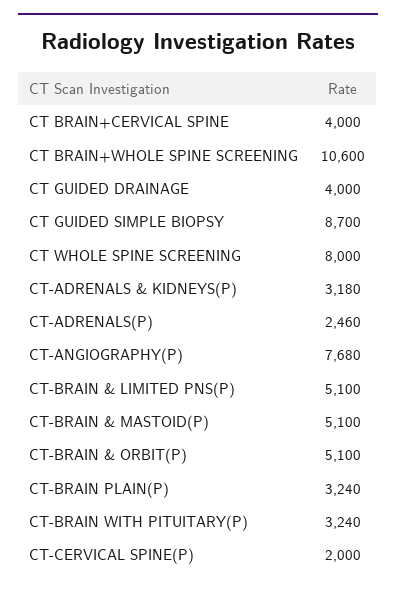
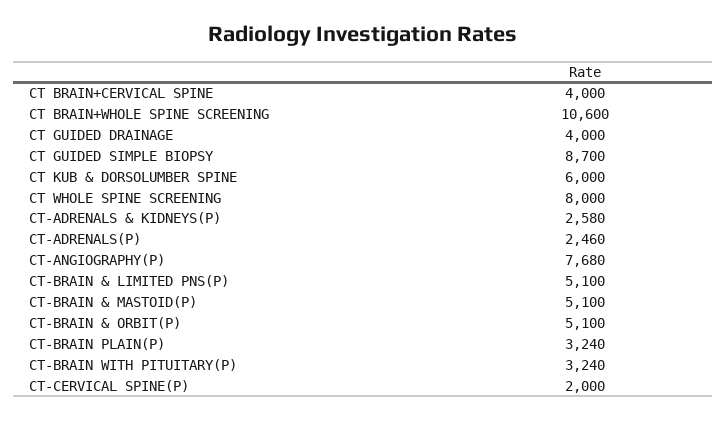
CT-ADRENALS & KIDNEYS(P): 3180 -> 2580
CT KUB & DORSOLUMBER SPINE: none -> 6000

